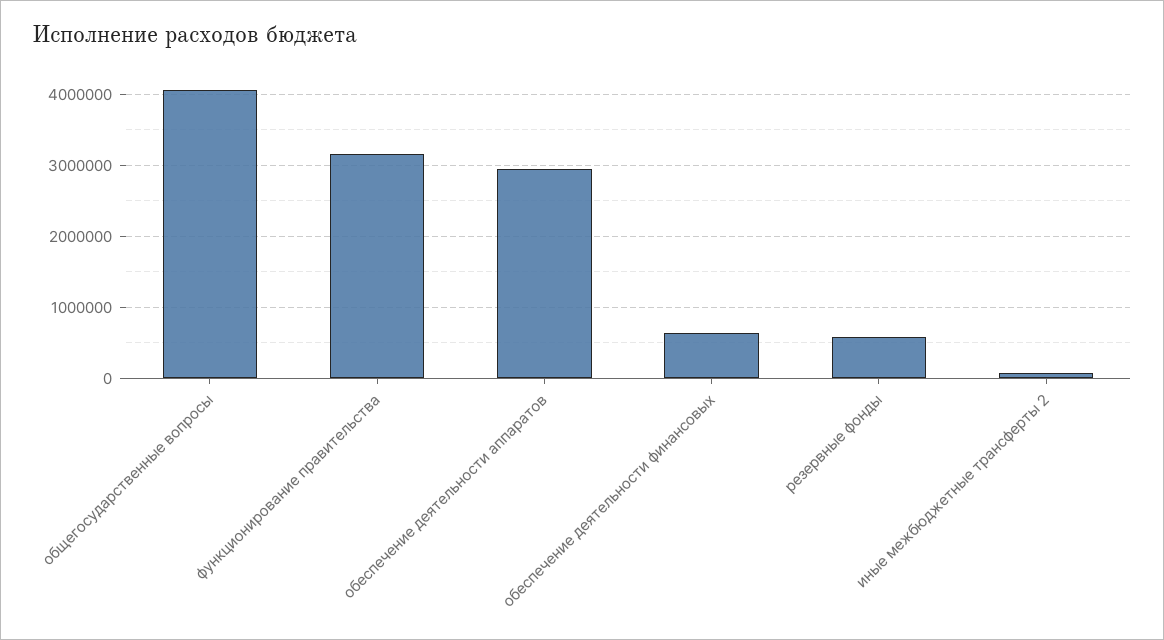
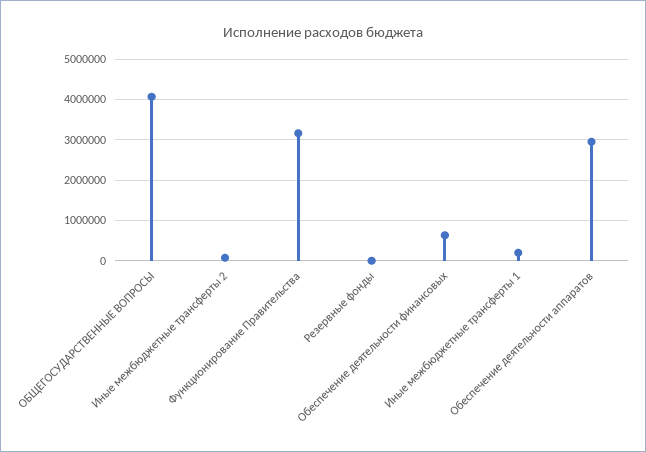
резервные фонды: 600000 -> 0
Иные межбюджетные трансферты 1: none -> 200000

